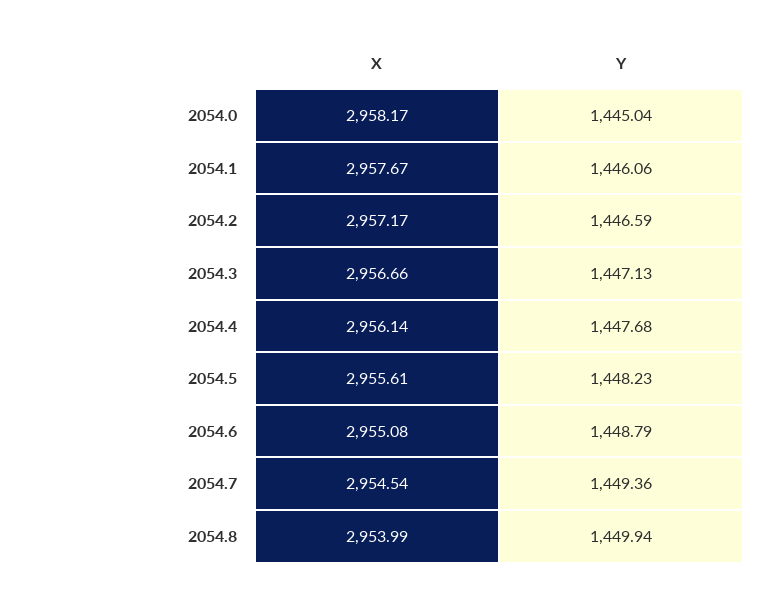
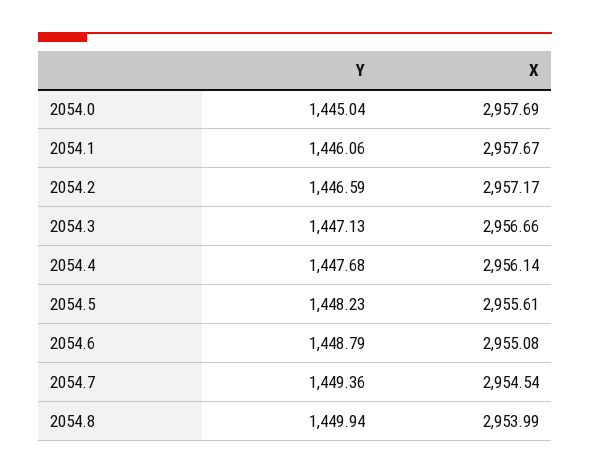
X, 2054.0: 2958.17 -> 2957.69

